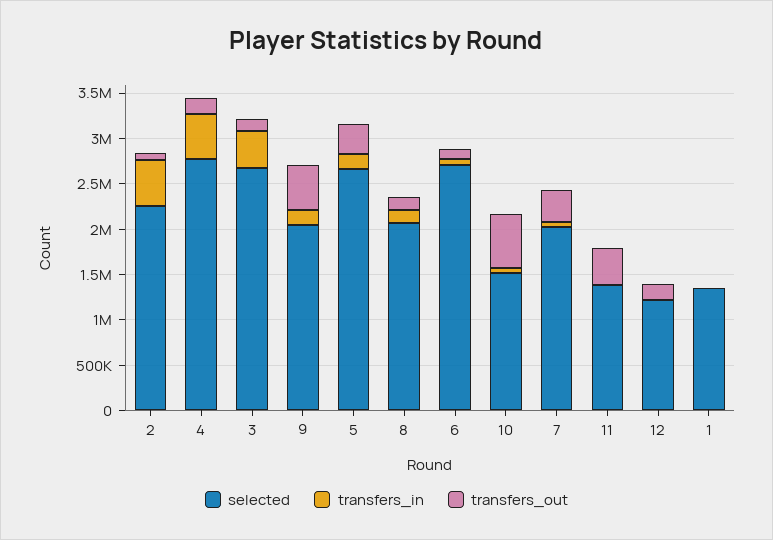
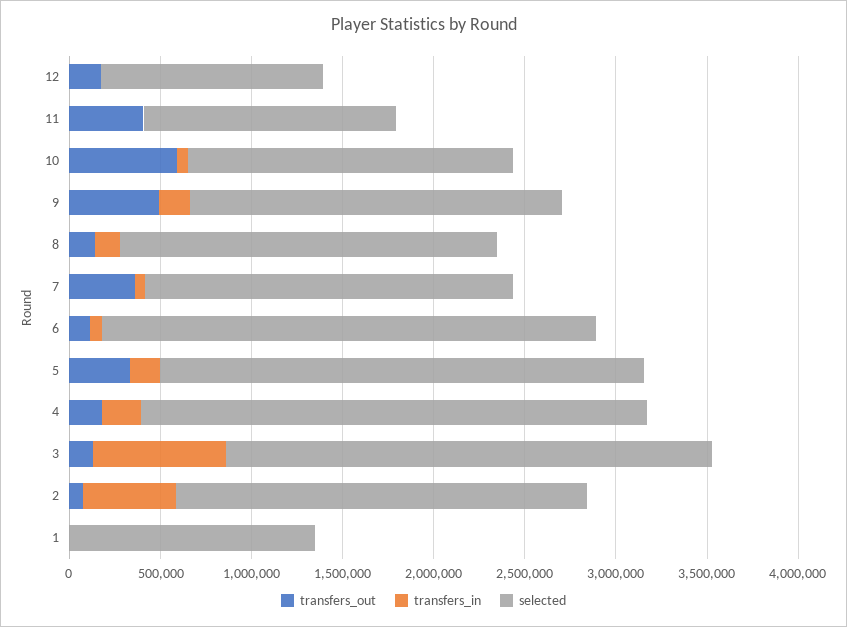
transfers_in, 4: 500000 -> 200000
transfers_in, 3: 400000 -> 700000
selected, 10: 1500000 -> 1800000

